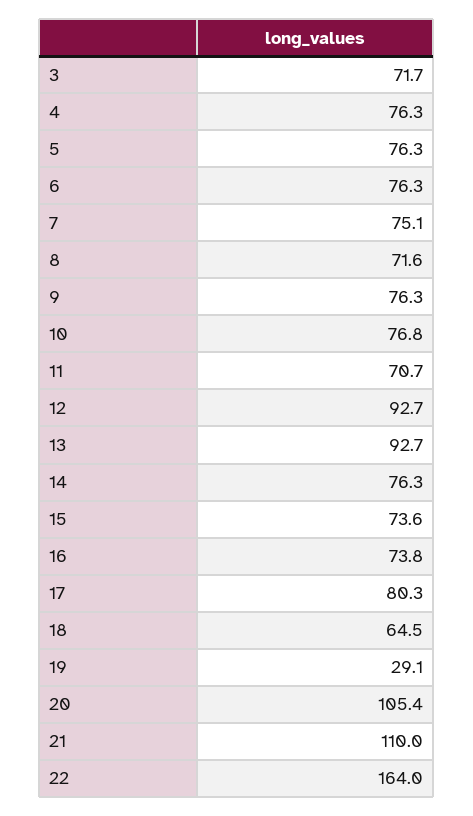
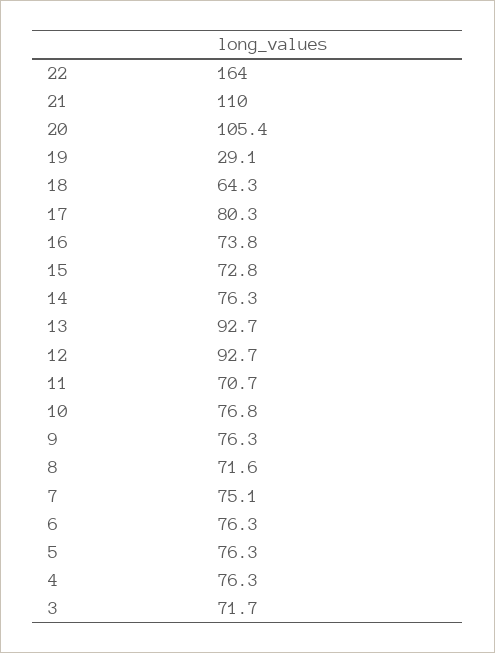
15: 73.6 -> 72.8
18: 64.5 -> 64.3

